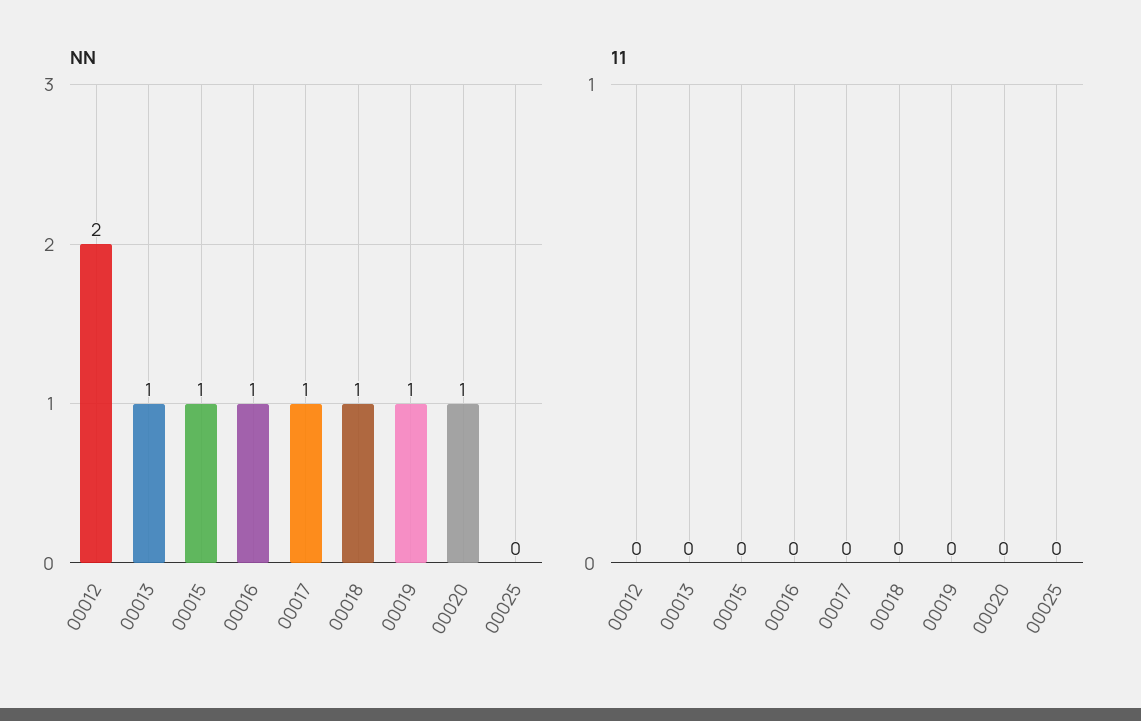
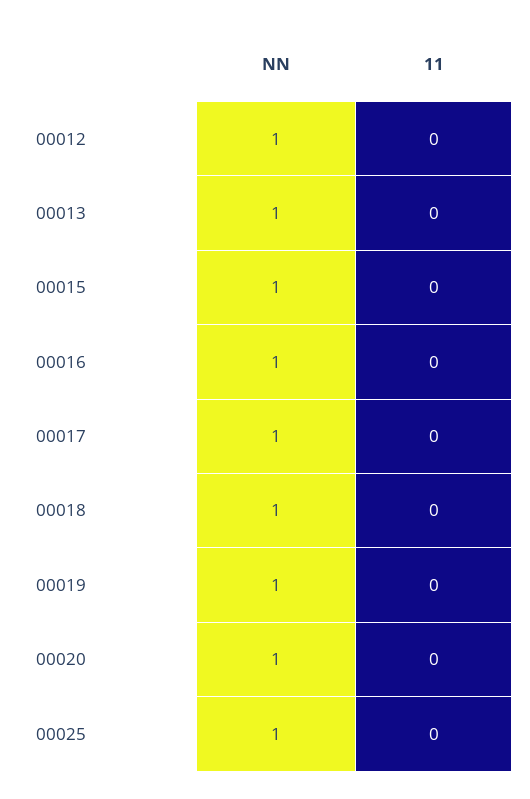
NN, 00012: 2 -> 1
NN, 00025: 0 -> 1

